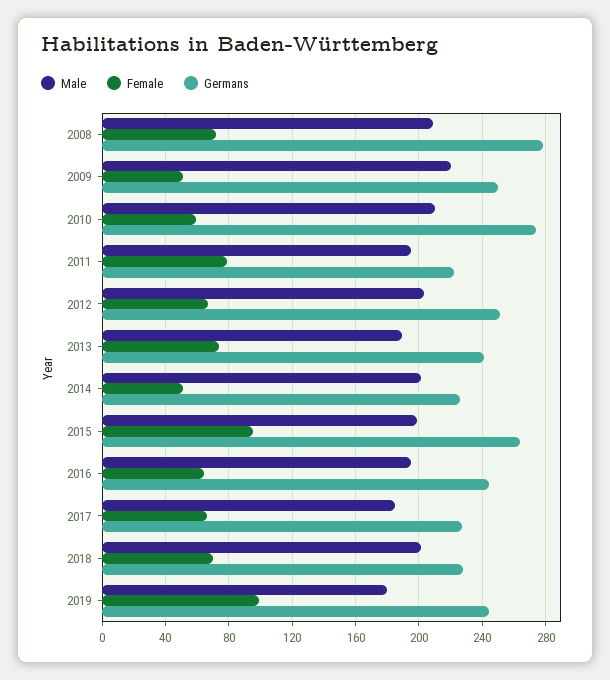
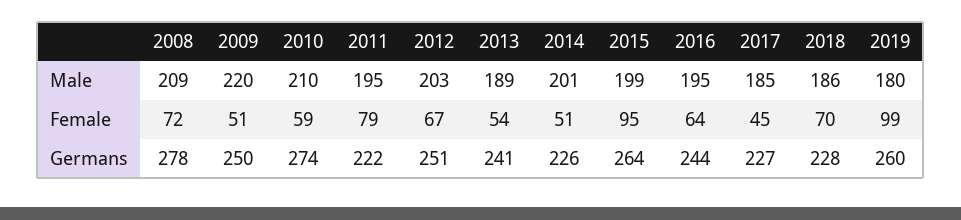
Female, 2013: 75 -> 54
Female, 2017: 65 -> 45
Male, 2018: 200 -> 186
Germans, 2019: 245 -> 260

